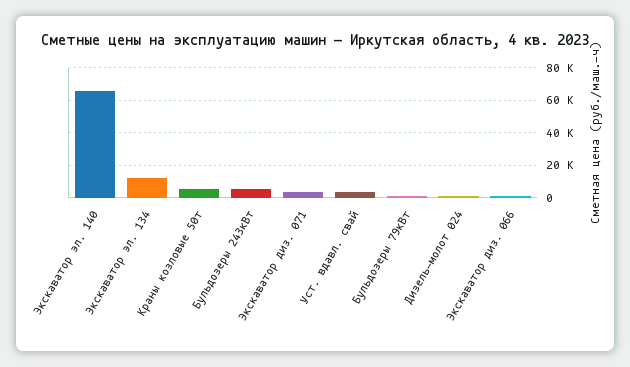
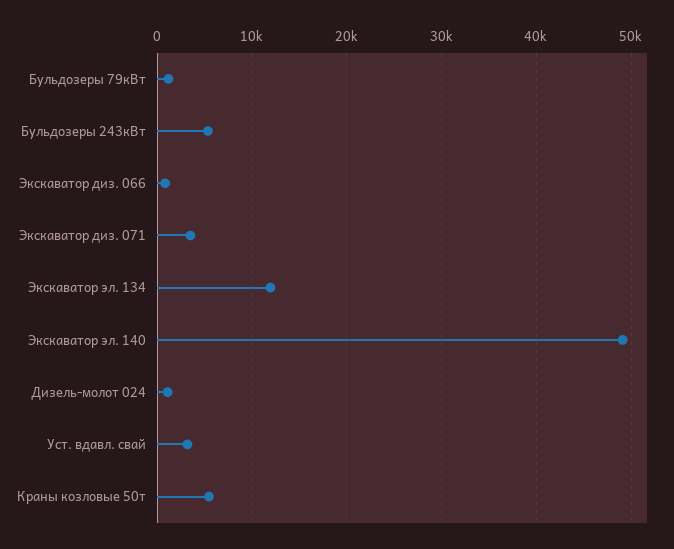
Экскаватор эл. 140: 65000 -> 49000

